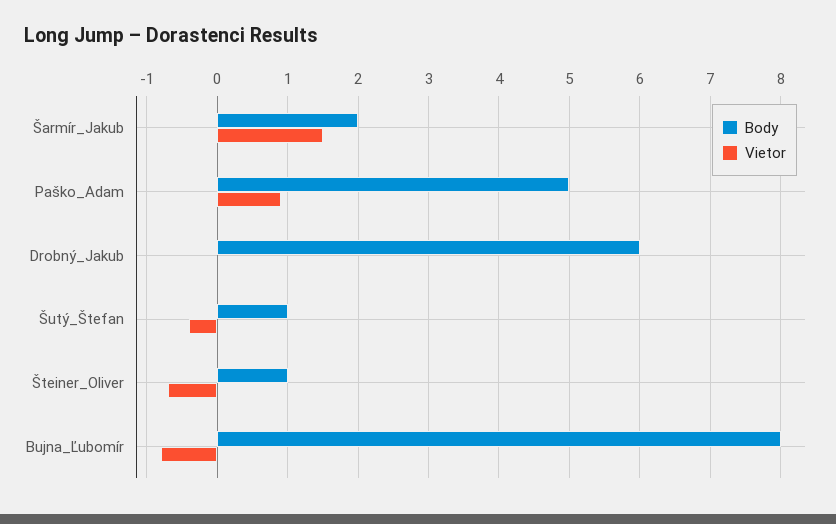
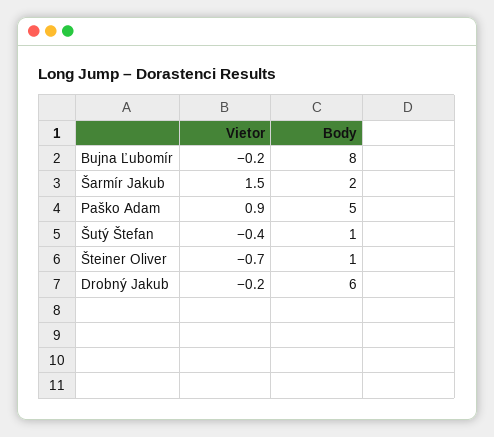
Vietor, Drobný_Jakub: 0 -> -0.2
Vietor, Bujna_Ľubomír: -0.8 -> -0.2

